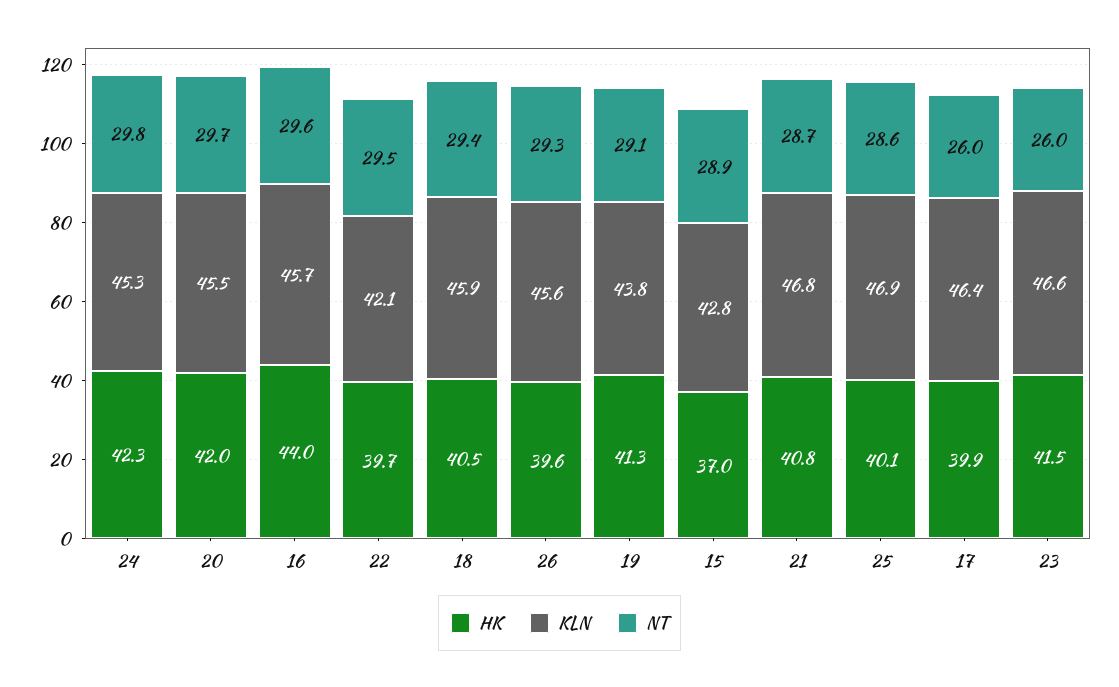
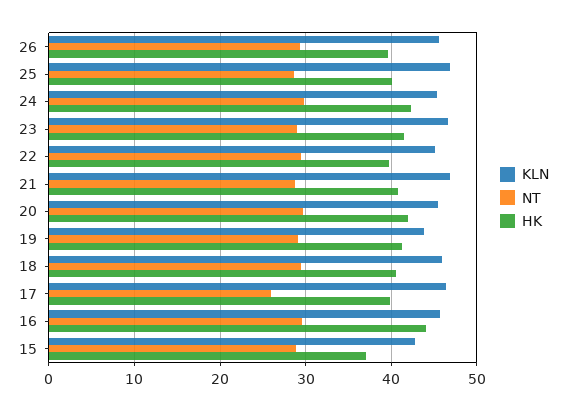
KLN, 22: 42.1 -> 45
NT, 23: 26 -> 29

